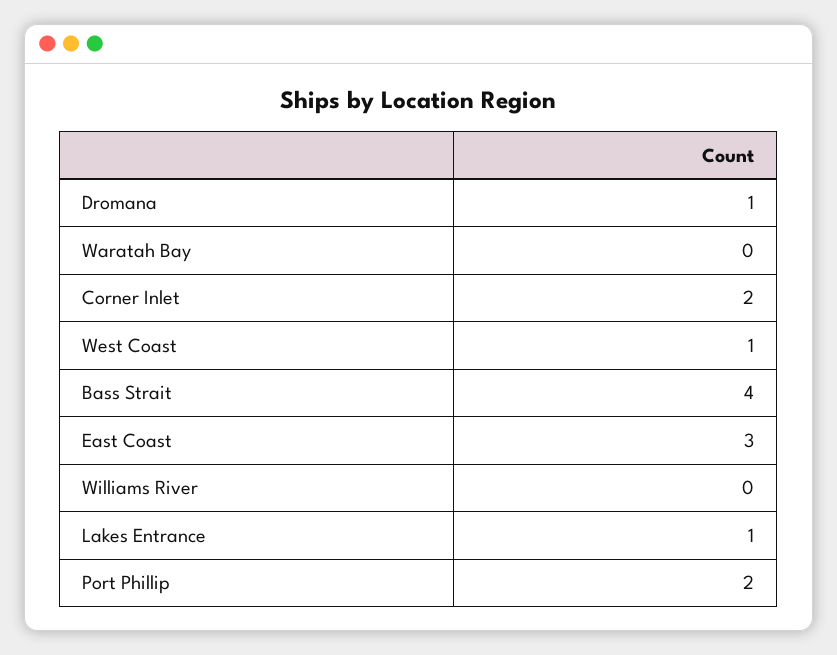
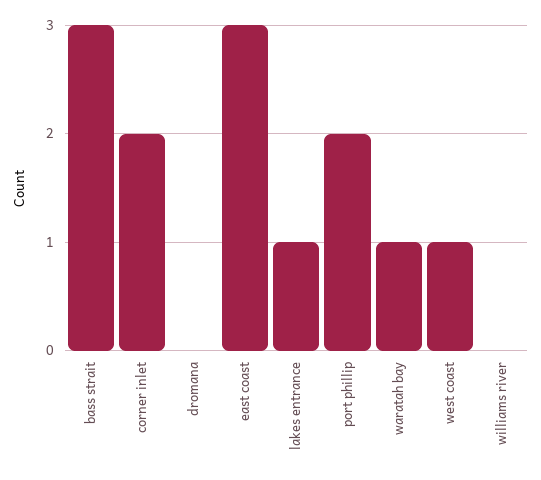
Dromana: 1 -> 0
Waratah Bay: 0 -> 1
Bass Strait: 4 -> 3

